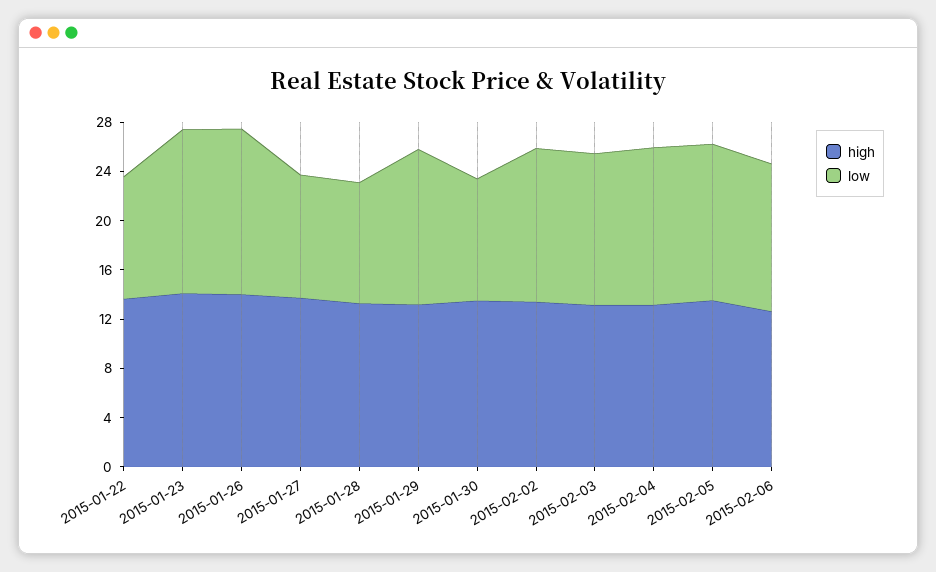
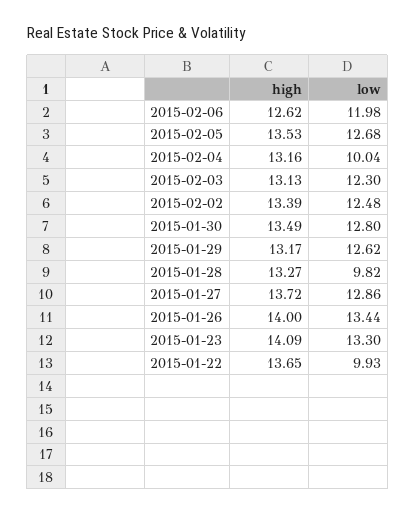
low, 2015-01-27: 10 -> 12.86
low, 2015-01-30: 10 -> 12.8
low, 2015-02-04: 13 -> 10.04

